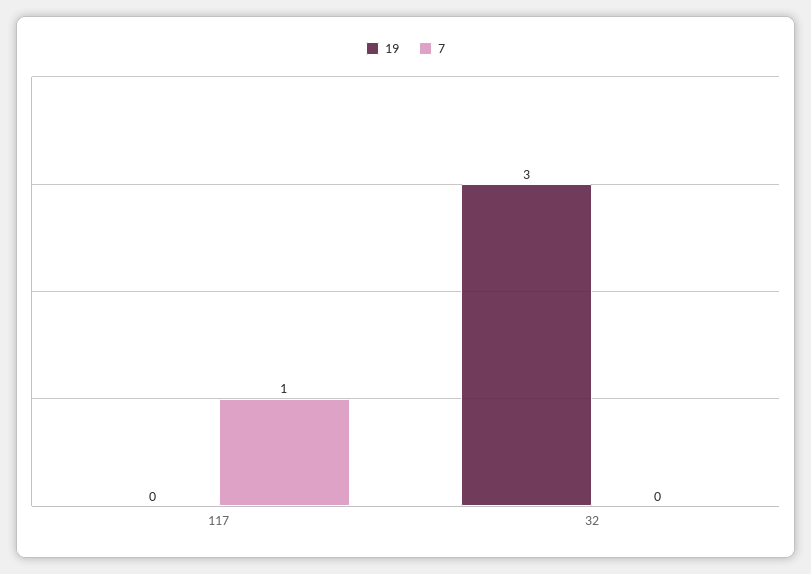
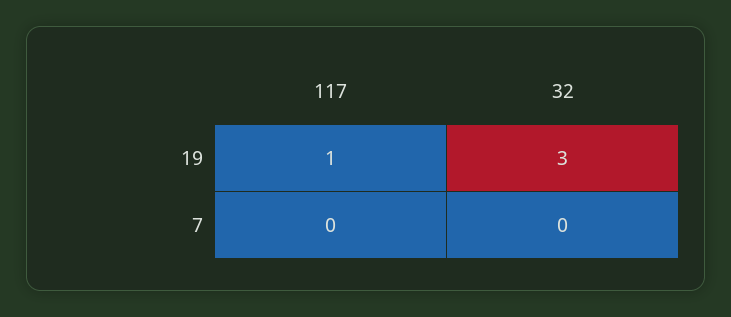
19, 117: 0 -> 1
7, 117: 1 -> 0

